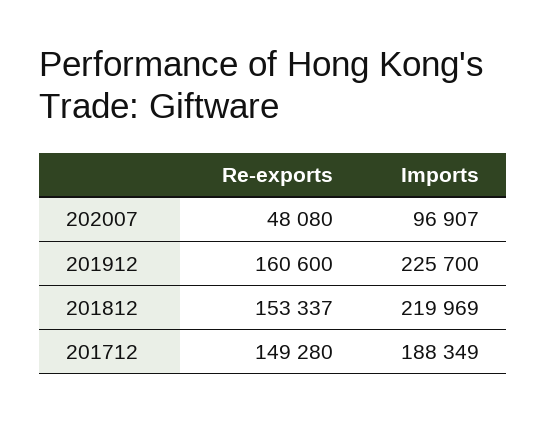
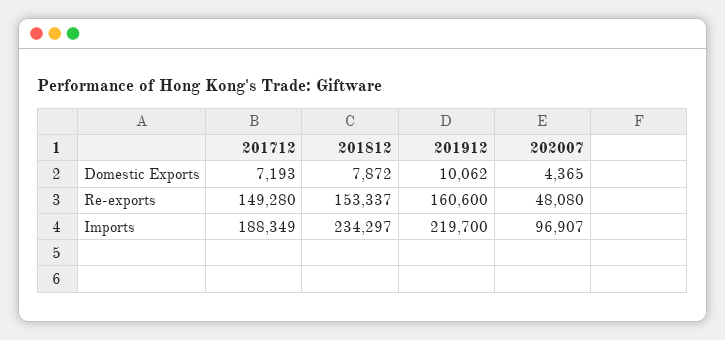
Imports, 201912: 225700 -> 219700
Imports, 201812: 219969 -> 234297
Domestic Exports, 201712: none -> 7193
Domestic Exports, 201812: none -> 7872
Domestic Exports, 201912: none -> 10062
Domestic Exports, 202007: none -> 4365

